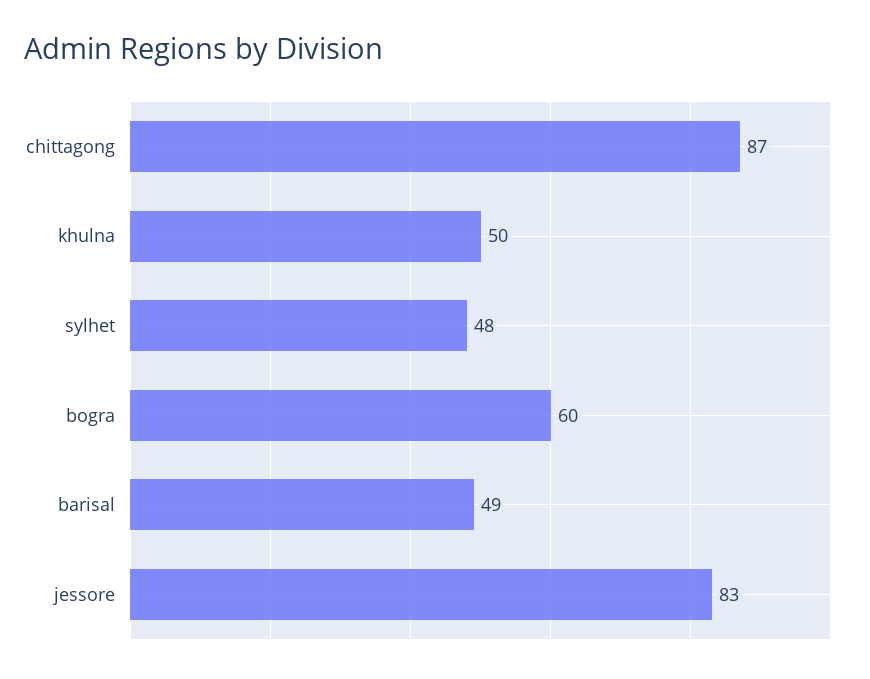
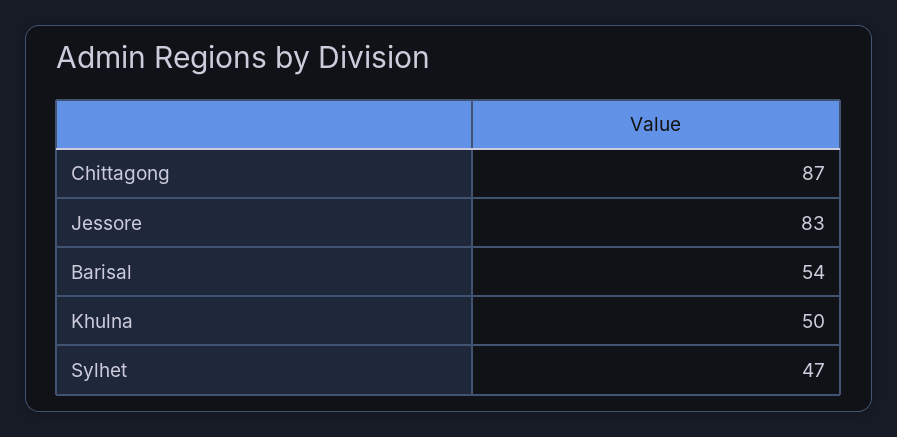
sylhet: 48 -> 47
bogra: 60 -> none
barisal: 49 -> 54

